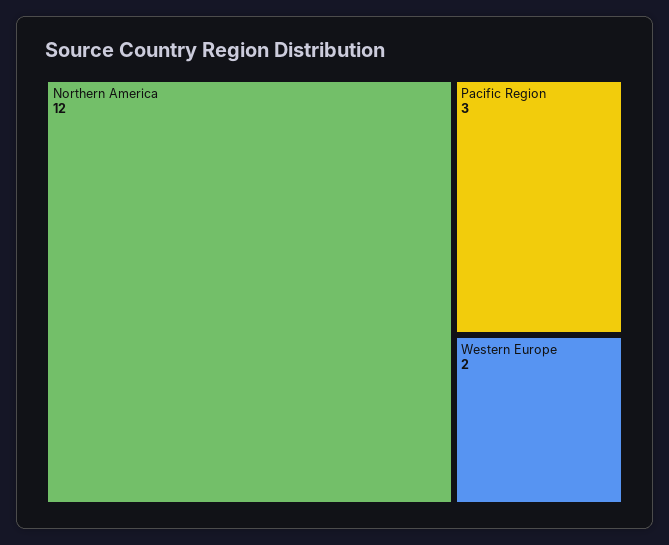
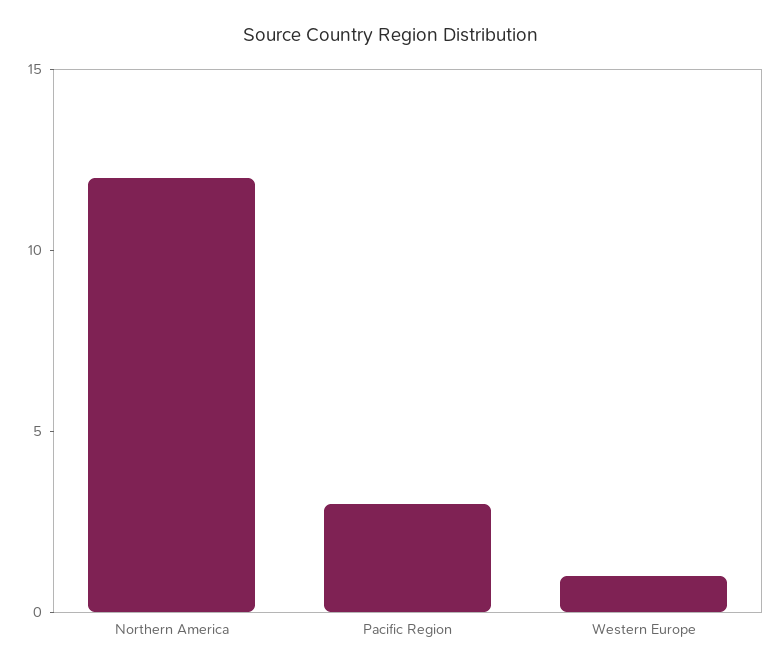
Western Europe: 2 -> 1

